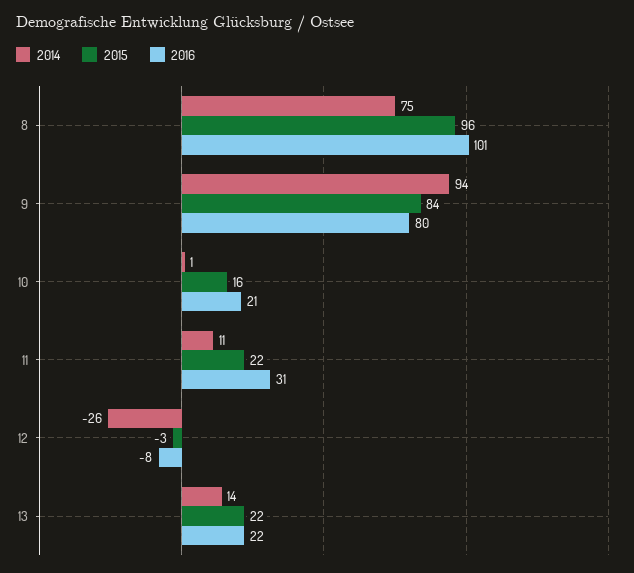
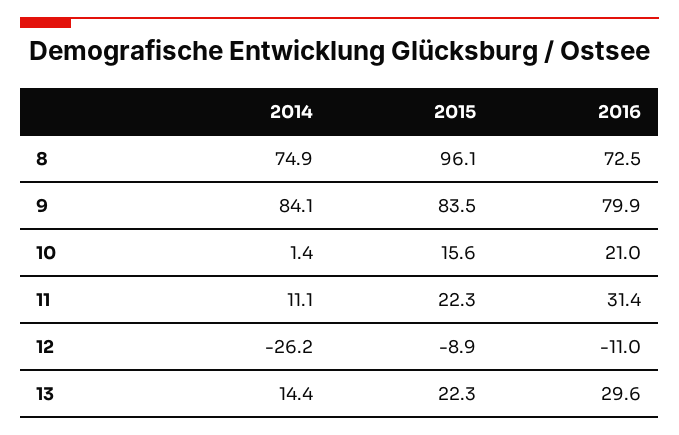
2016, 8: 101 -> 72.5
2014, 9: 94 -> 84.1
2015, 12: -3 -> -8.9
2016, 12: -8 -> -11
2016, 13: 22 -> 29.6

